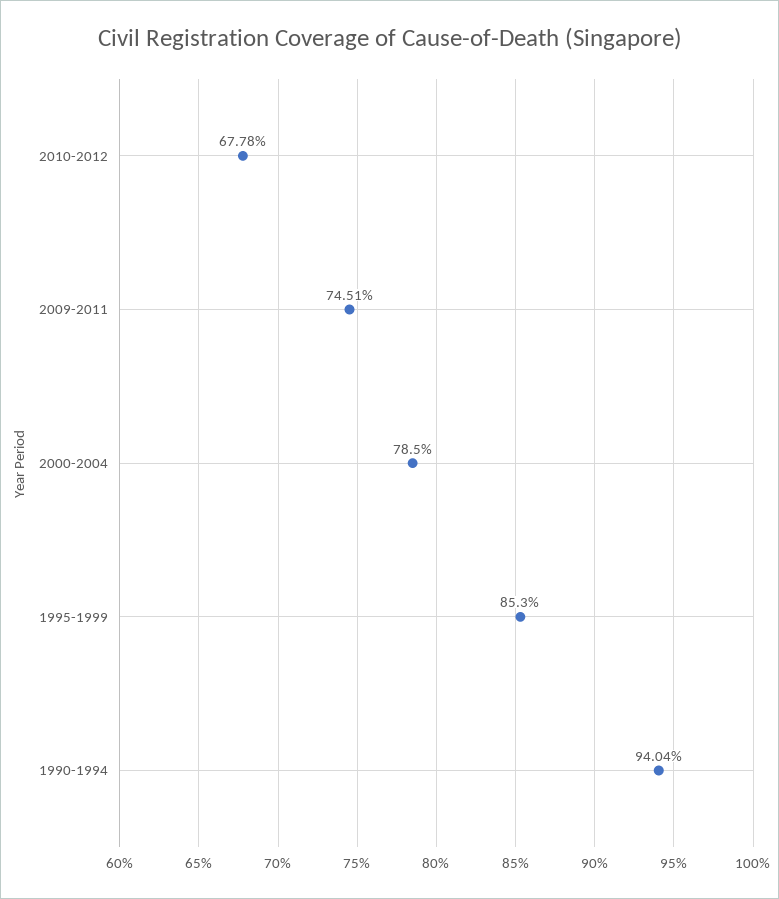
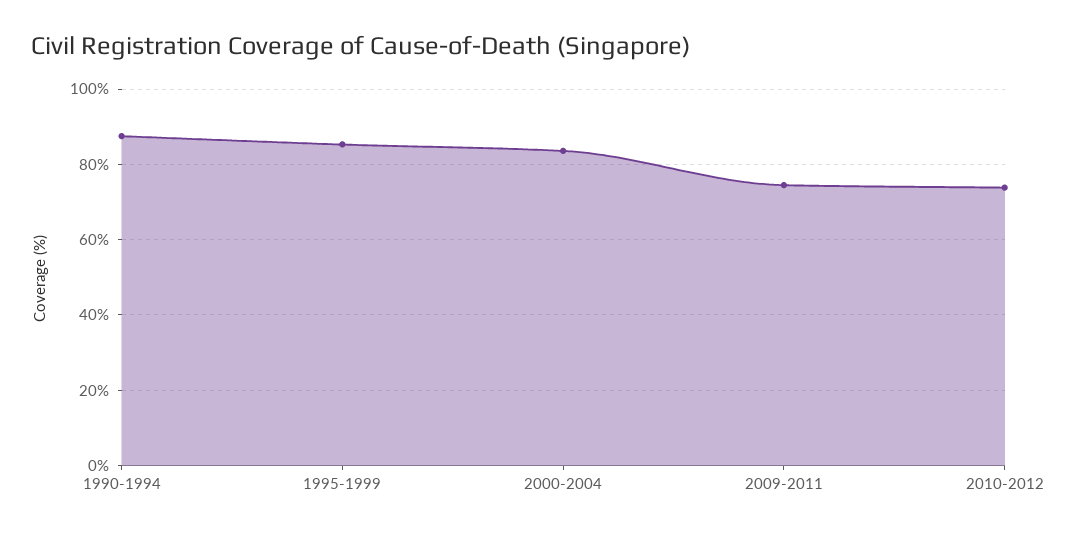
2010-2012: 67.78 -> 74
2000-2004: 78.5 -> 84
1990-1994: 94.04 -> 88

